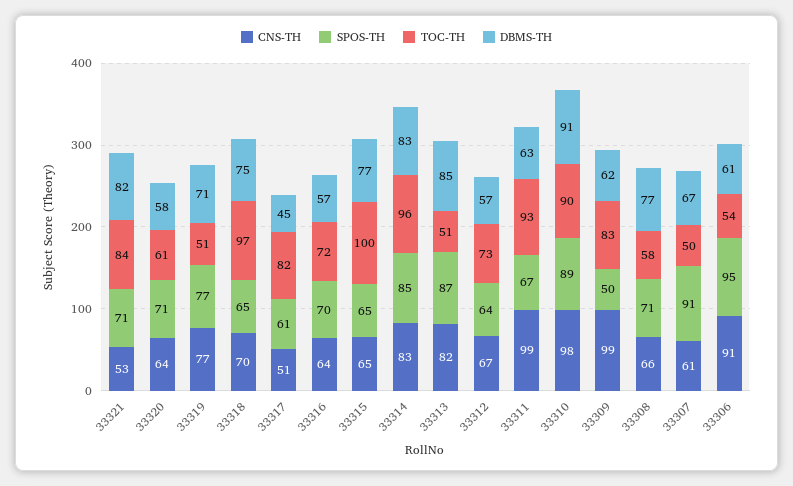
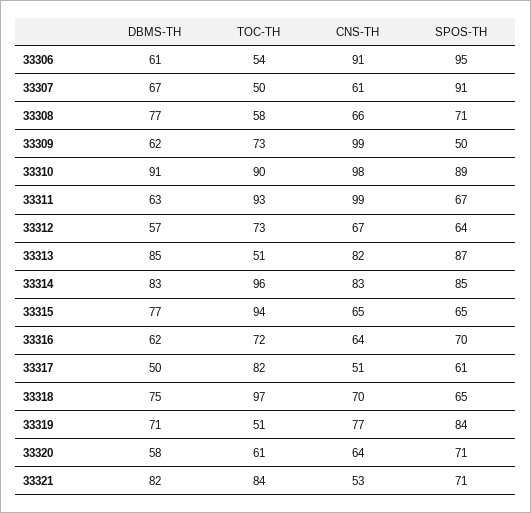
SPOS-TH, 33319: 77 -> 84
DBMS-TH, 33317: 45 -> 50
DBMS-TH, 33316: 57 -> 62
TOC-TH, 33315: 100 -> 94
TOC-TH, 33309: 83 -> 73

